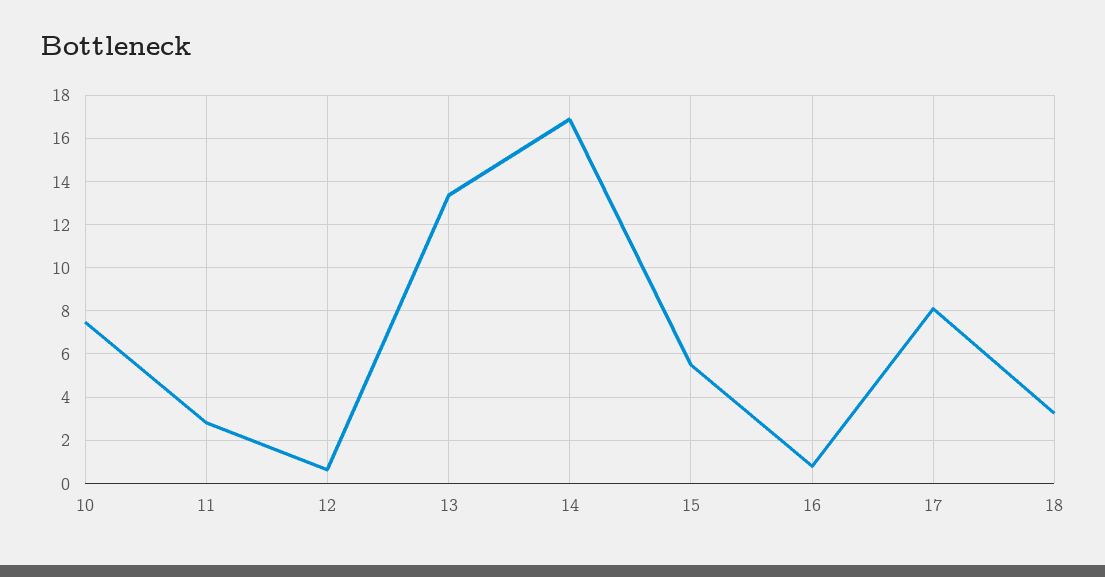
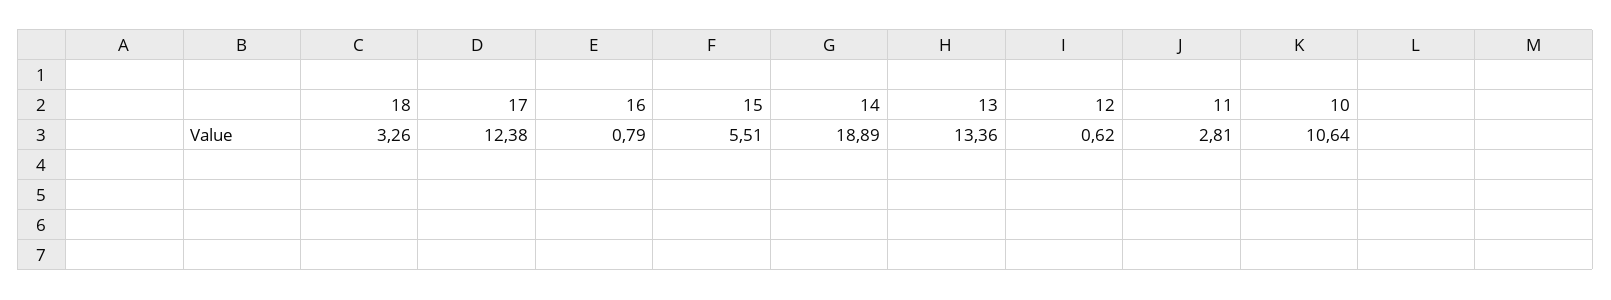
10: 7.5 -> 10.64
14: 17 -> 18.89
17: 8 -> 12.38

